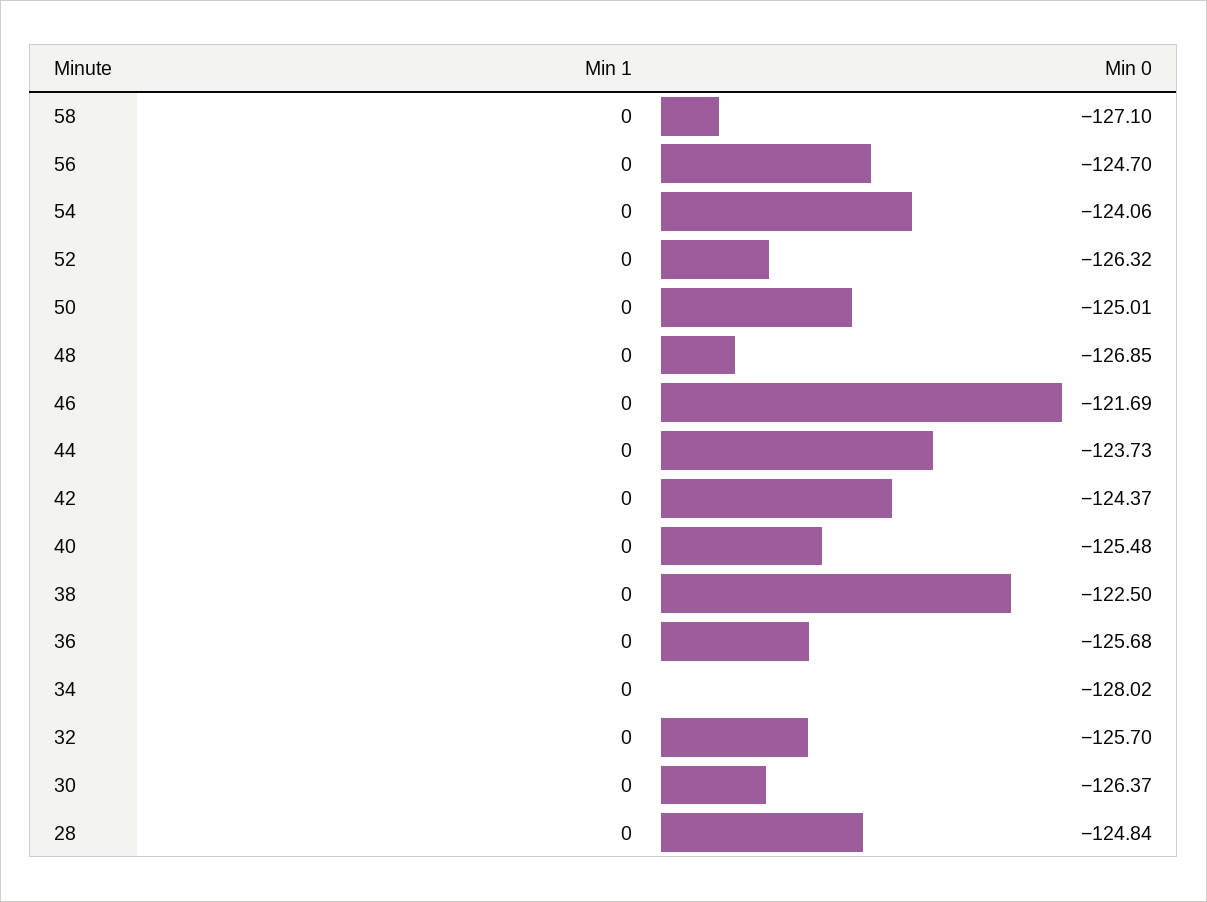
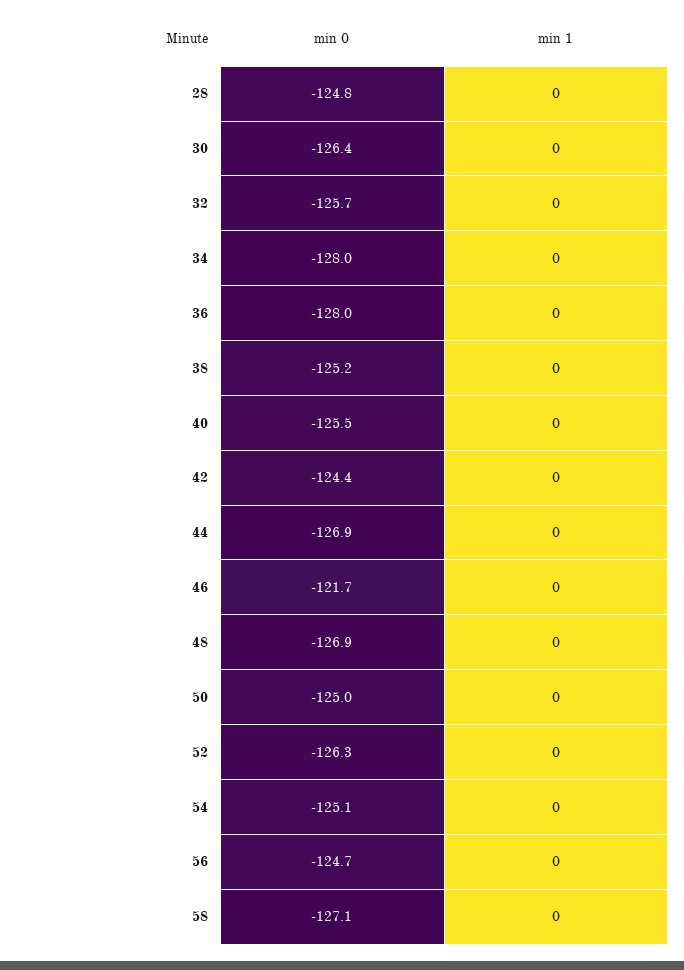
Min 0, 54: -124.06 -> -125.1
Min 0, 44: -123.73 -> -126.9
Min 0, 38: -122.5 -> -125.2
Min 0, 36: -125.68 -> -128

